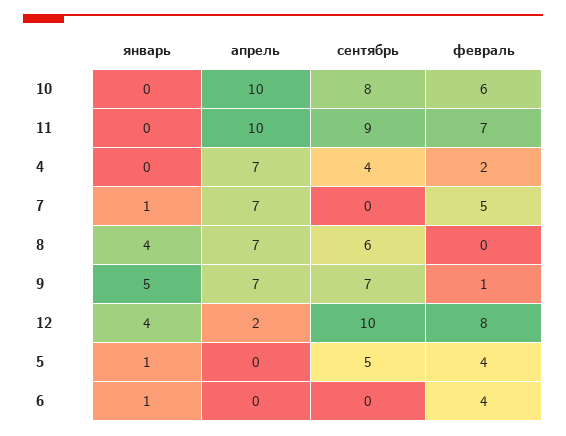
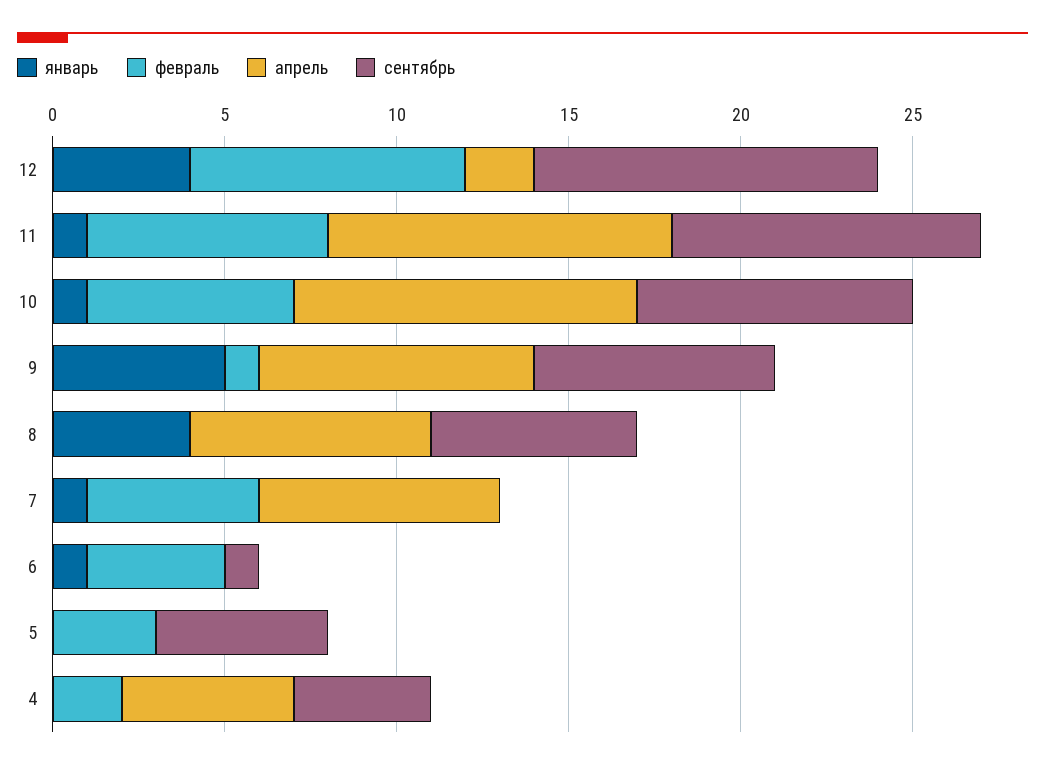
январь, 10: 0 -> 1
январь, 11: 0 -> 1
апрель, 4: 7 -> 5
апрель, 9: 7 -> 8
январь, 5: 1 -> 0
февраль, 5: 4 -> 3
сентябрь, 6: 0 -> 1

